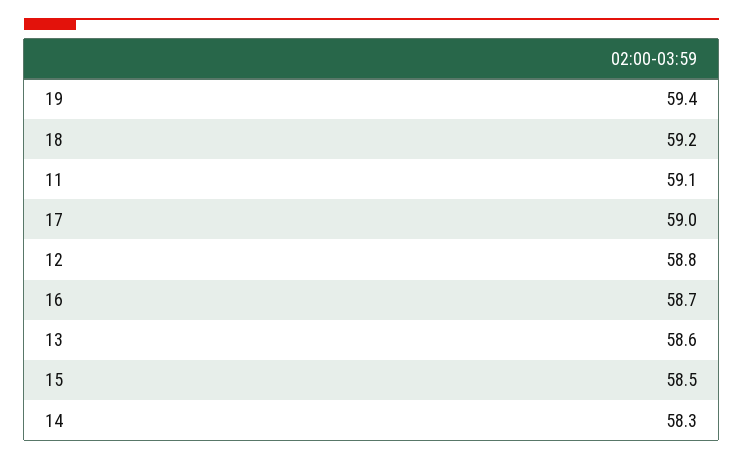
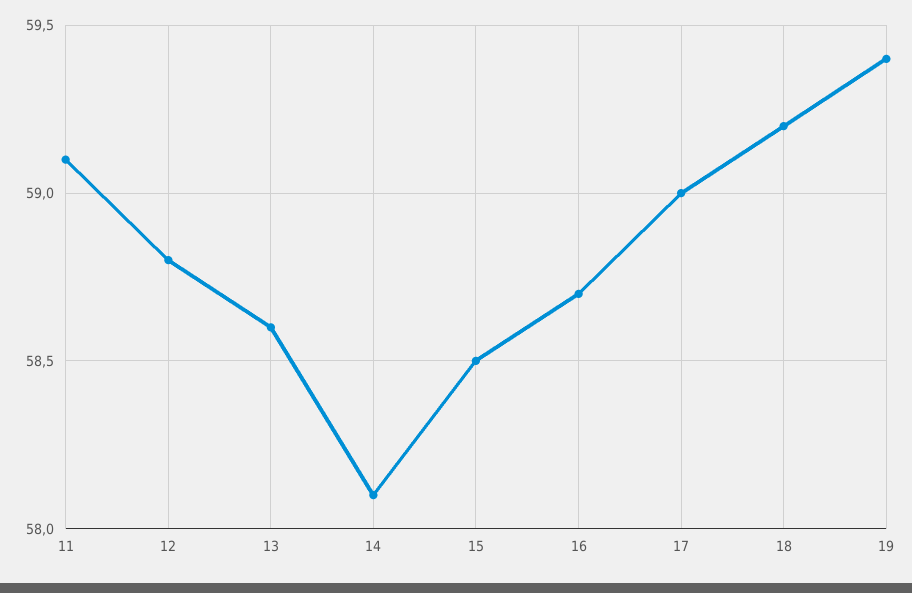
14: 58.3 -> 58.1

